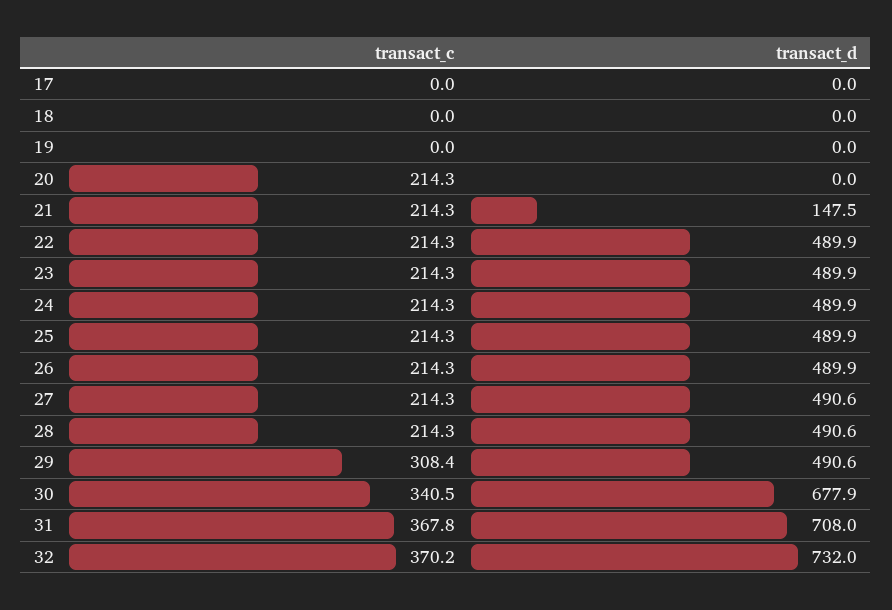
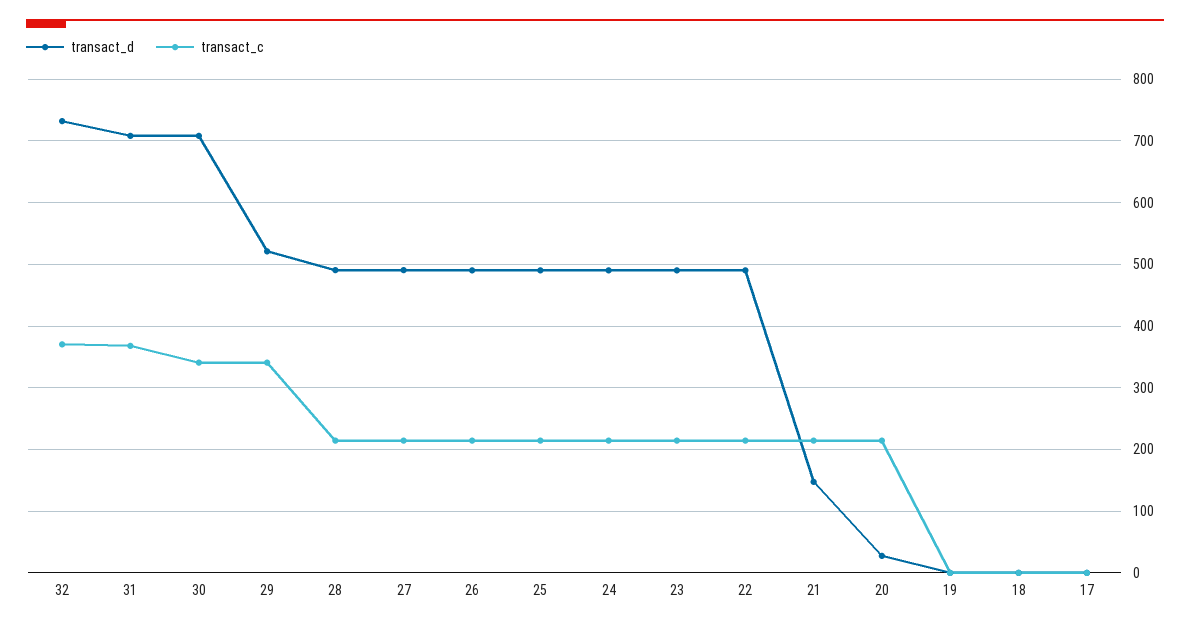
transact_d, 20: 0 -> 30
transact_c, 29: 308.4 -> 340
transact_d, 29: 490.6 -> 520
transact_d, 30: 677.9 -> 710

